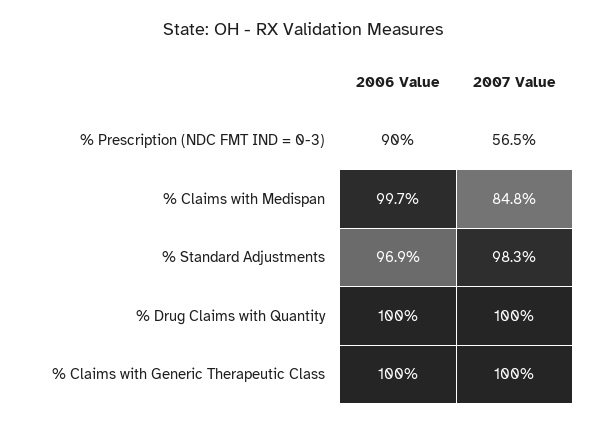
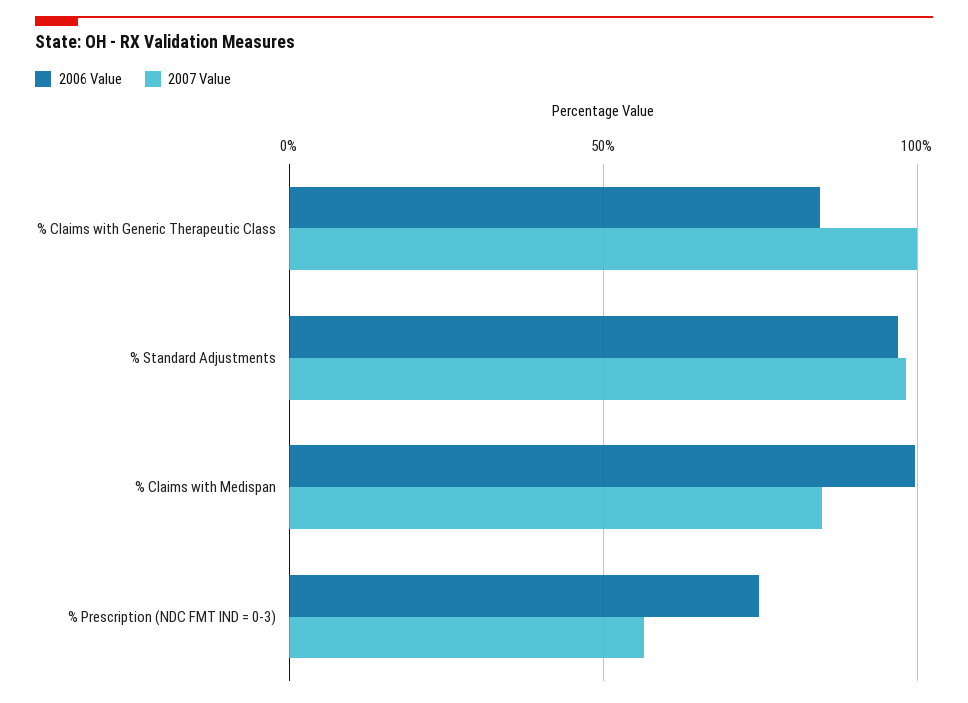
2006 Value, % Prescription (NDC FMT IND = 0-3): 90 -> 75
2006 Value, % Drug Claims with Quantity: 100 -> none
2007 Value, % Drug Claims with Quantity: 100 -> none
2006 Value, % Claims with Generic Therapeutic Class: 100 -> 85

